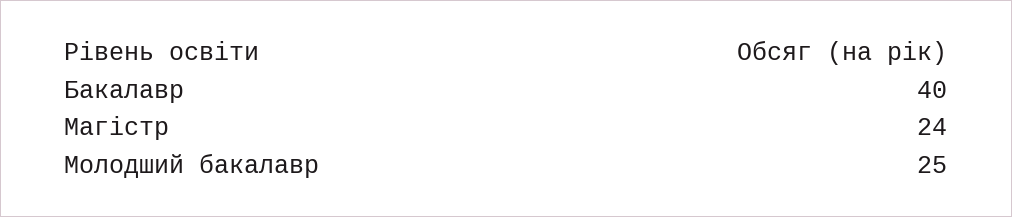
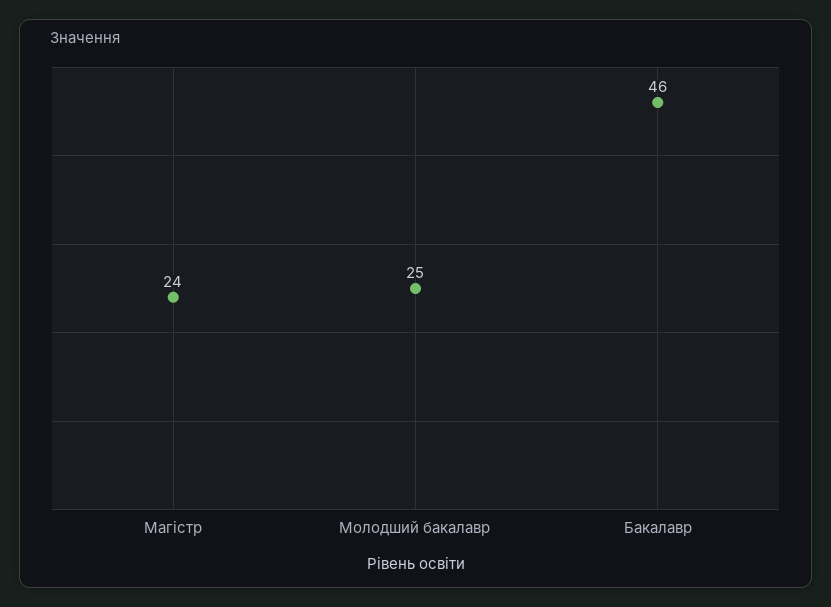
Бакалавр: 40 -> 46

